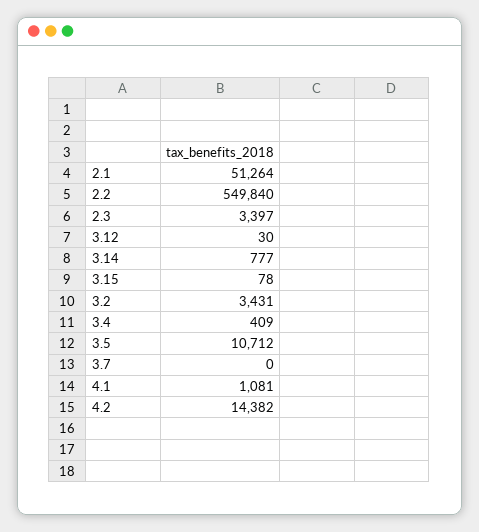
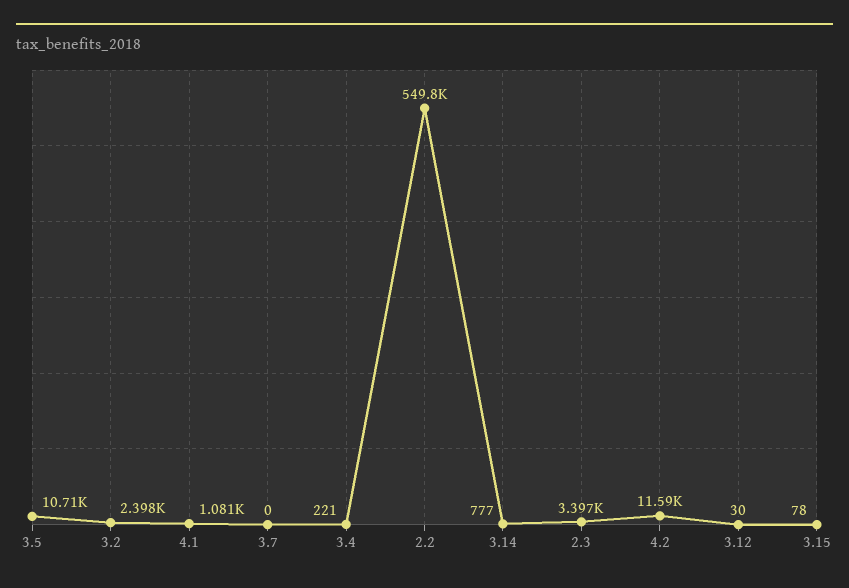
2.1: 51264 -> none
3.2: 3431 -> 2398
3.4: 409 -> 221
4.2: 14382 -> 11590

